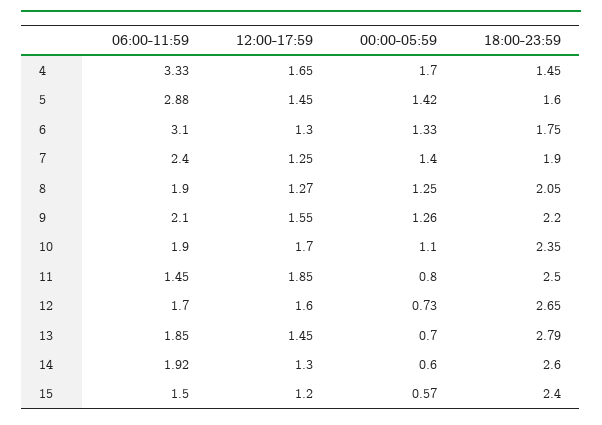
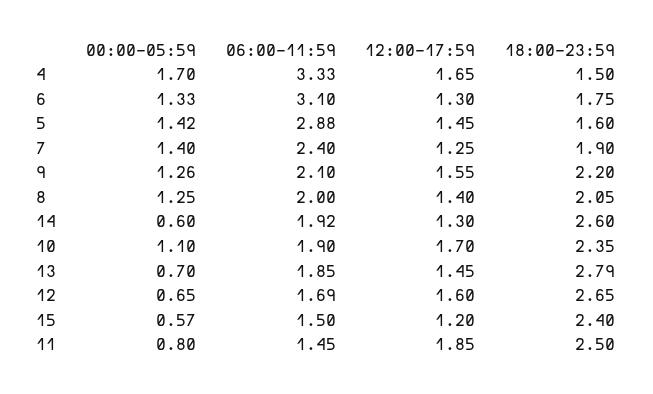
18:00-23:59, 4: 1.45 -> 1.5
06:00-11:59, 8: 1.9 -> 2
12:00-17:59, 8: 1.27 -> 1.4
06:00-11:59, 12: 1.7 -> 1.69
00:00-05:59, 12: 0.73 -> 0.65

